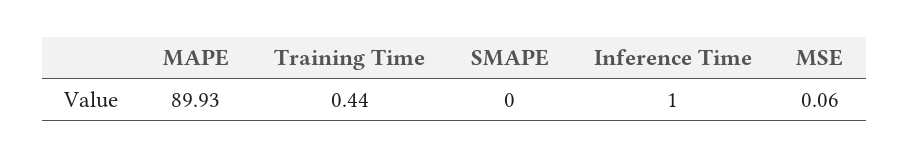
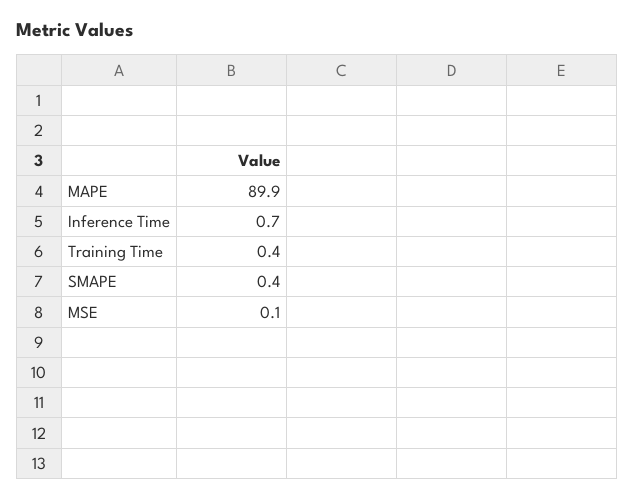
SMAPE: 0 -> 0.4
Inference Time: 1 -> 0.7

